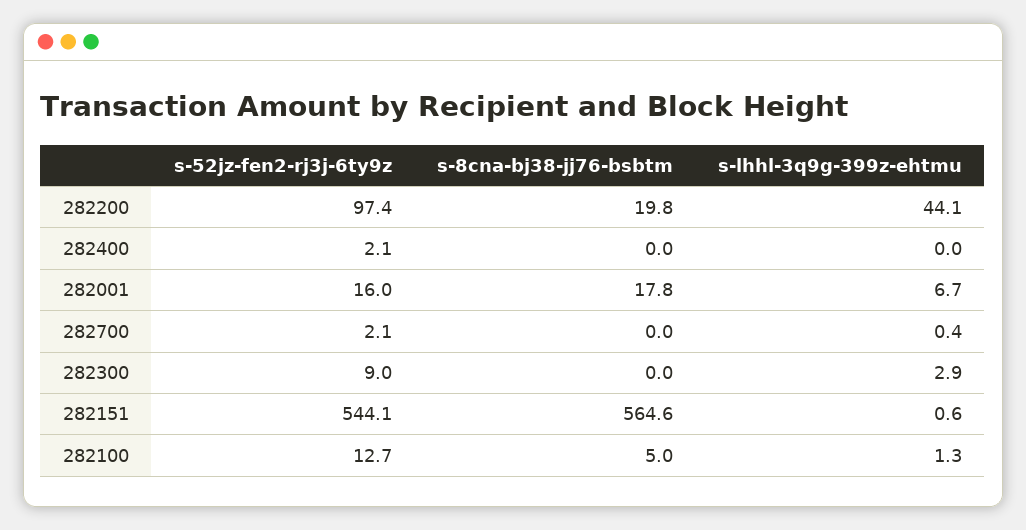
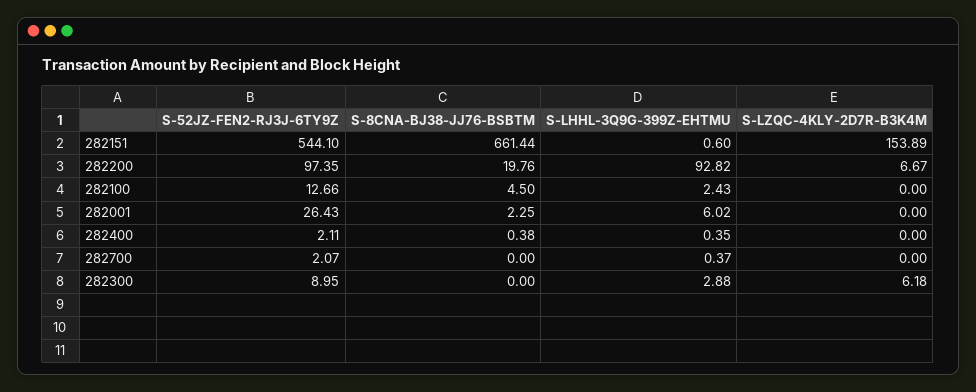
s-lhhl-3q9g-399z-ehtmu, 282200: 44.1 -> 92.82
s-8cna-bj38-jj76-bsbtm, 282400: 0 -> 0.38
s-lhhl-3q9g-399z-ehtmu, 282400: 0 -> 0.35
s-52jz-fen2-rj3j-6ty9z, 282001: 16 -> 26.43
s-8cna-bj38-jj76-bsbtm, 282001: 17.8 -> 2.25
s-lhhl-3q9g-399z-ehtmu, 282001: 6.7 -> 6.02
s-8cna-bj38-jj76-bsbtm, 282151: 564.6 -> 661.44
s-8cna-bj38-jj76-bsbtm, 282100: 5 -> 4.5
s-lhhl-3q9g-399z-ehtmu, 282100: 1.3 -> 2.43
S-LZQC-4KLY-2D7R-B3K4M, 282151: none -> 153.89
S-LZQC-4KLY-2D7R-B3K4M, 282200: none -> 6.67
S-LZQC-4KLY-2D7R-B3K4M, 282100: none -> 0
S-LZQC-4KLY-2D7R-B3K4M, 282001: none -> 0
S-LZQC-4KLY-2D7R-B3K4M, 282400: none -> 0
S-LZQC-4KLY-2D7R-B3K4M, 282700: none -> 0
S-LZQC-4KLY-2D7R-B3K4M, 282300: none -> 6.18

